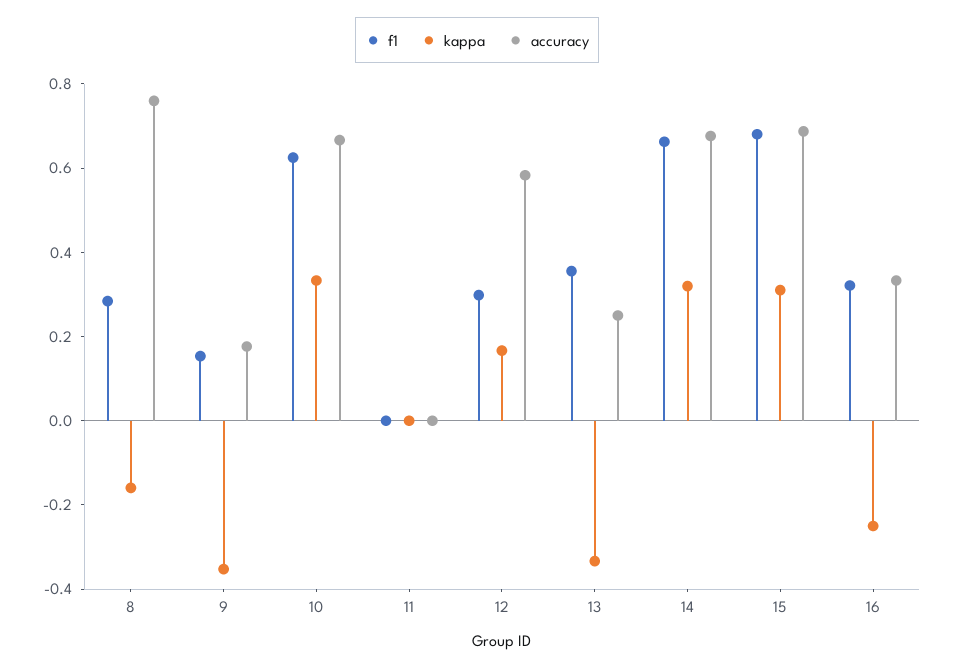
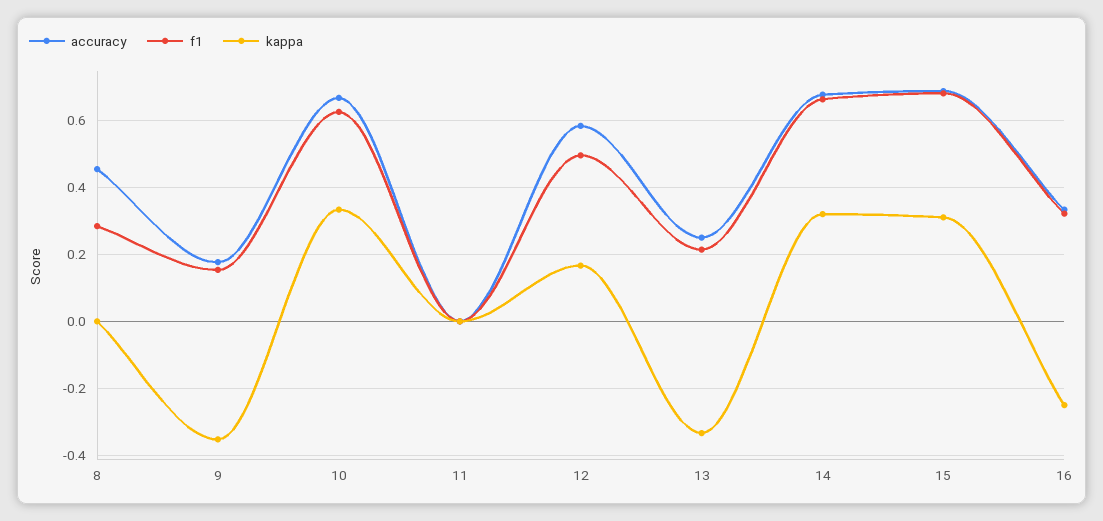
kappa, 8: -0.15 -> 0
accuracy, 8: 0.75 -> 0.46
f1, 12: 0.3 -> 0.5
f1, 13: 0.35 -> 0.22

